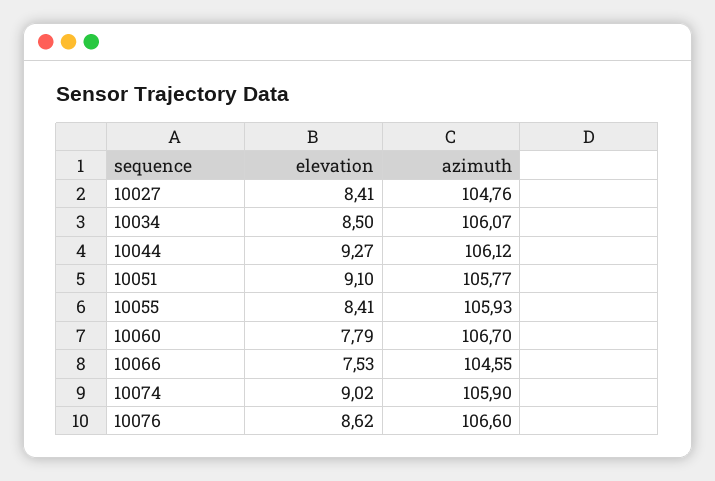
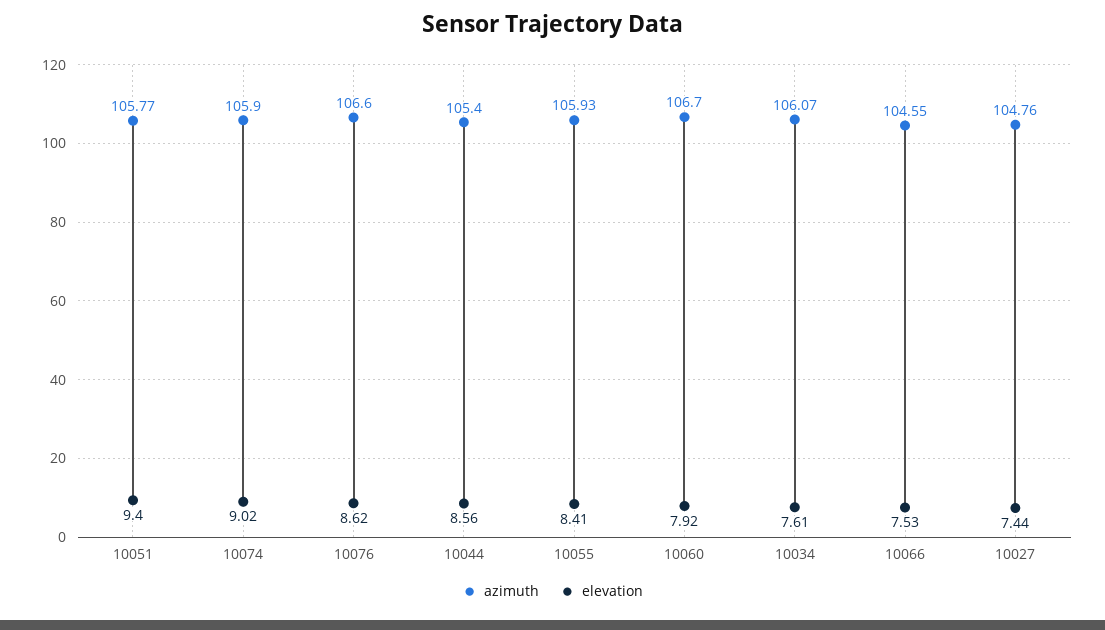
elevation, 10027: 8.41 -> 7.44
elevation, 10034: 8.5 -> 7.61
elevation, 10044: 9.27 -> 8.56
azimuth, 10044: 106.12 -> 105.4
elevation, 10051: 9.1 -> 9.4
elevation, 10060: 7.79 -> 7.92

